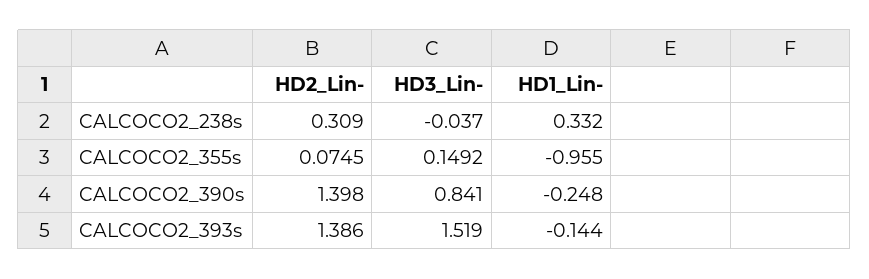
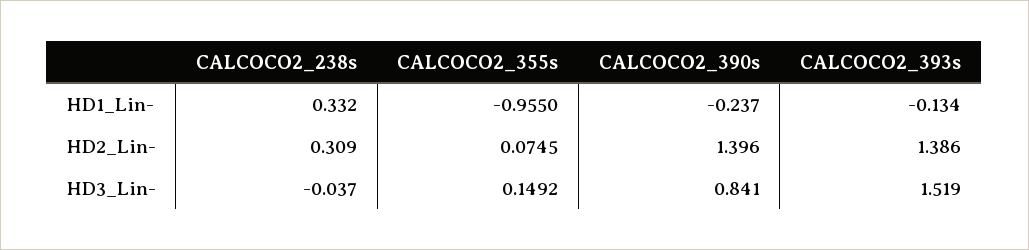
HD2_Lin-, CALCOCO2_390s: 1.398 -> 1.396
HD1_Lin-, CALCOCO2_390s: -0.248 -> -0.237
HD1_Lin-, CALCOCO2_393s: -0.144 -> -0.134

